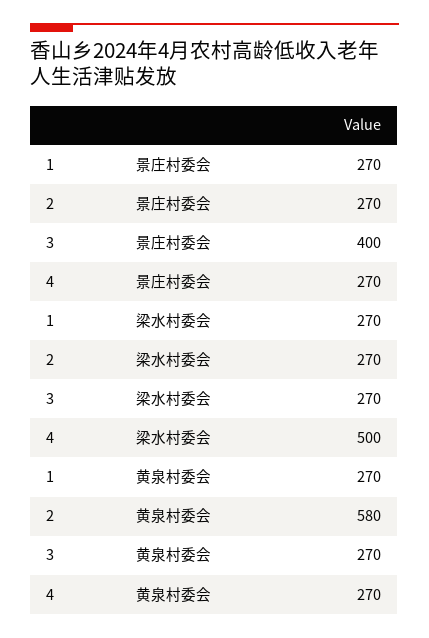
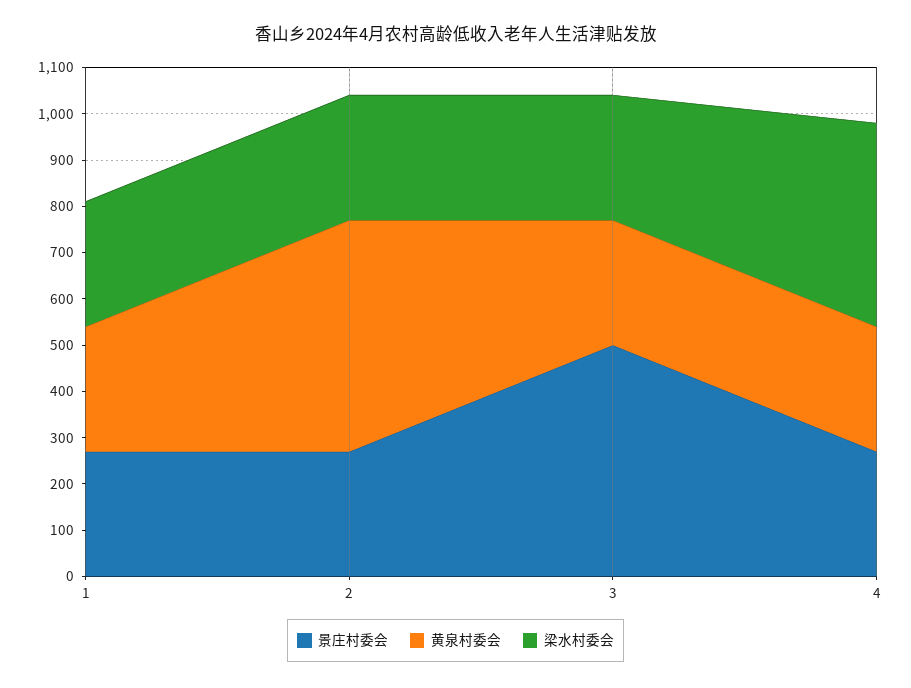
景庄村委会, 3: 400 -> 500
梁水村委会, 4: 500 -> 440
黄泉村委会, 2: 580 -> 500

